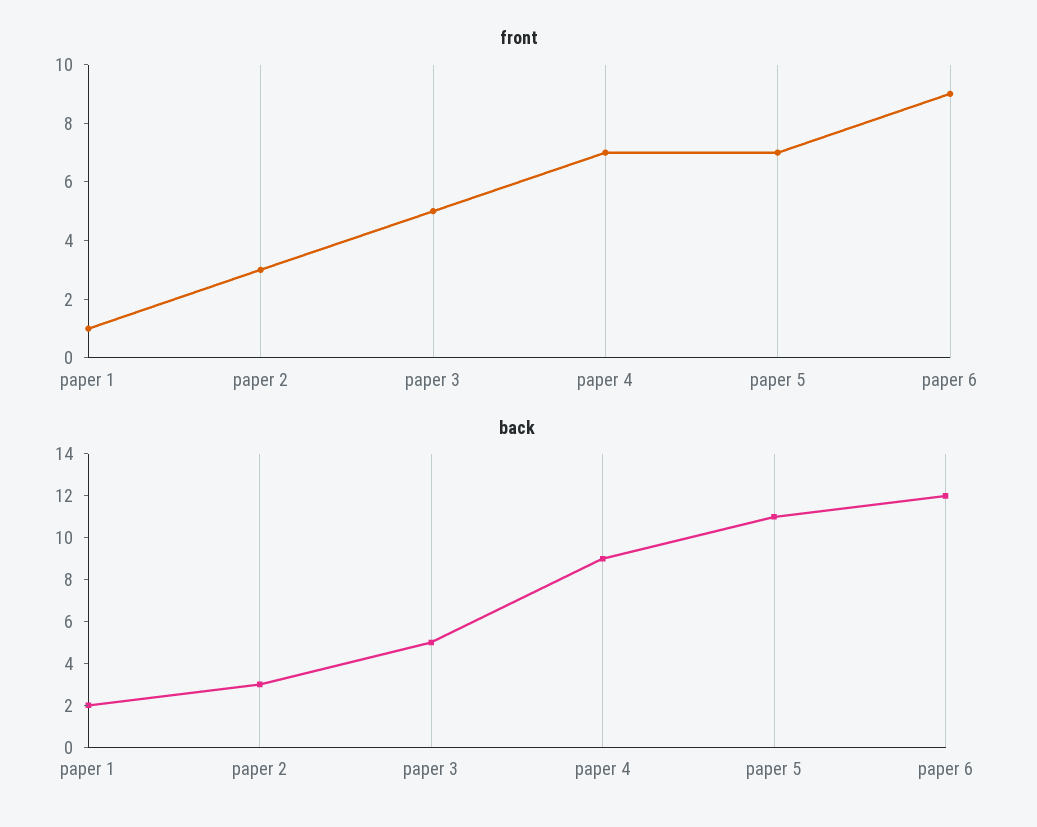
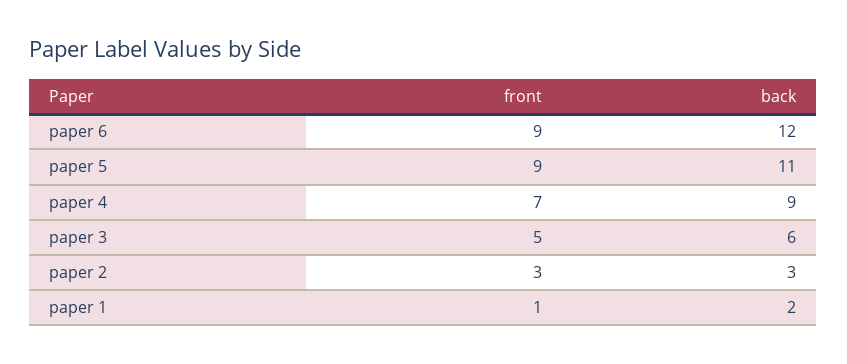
front, paper 5: 7 -> 9
back, paper 3: 5 -> 6

